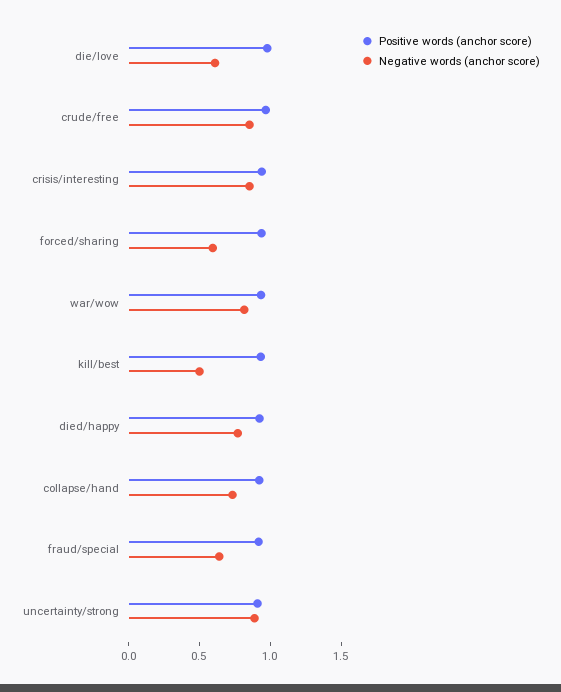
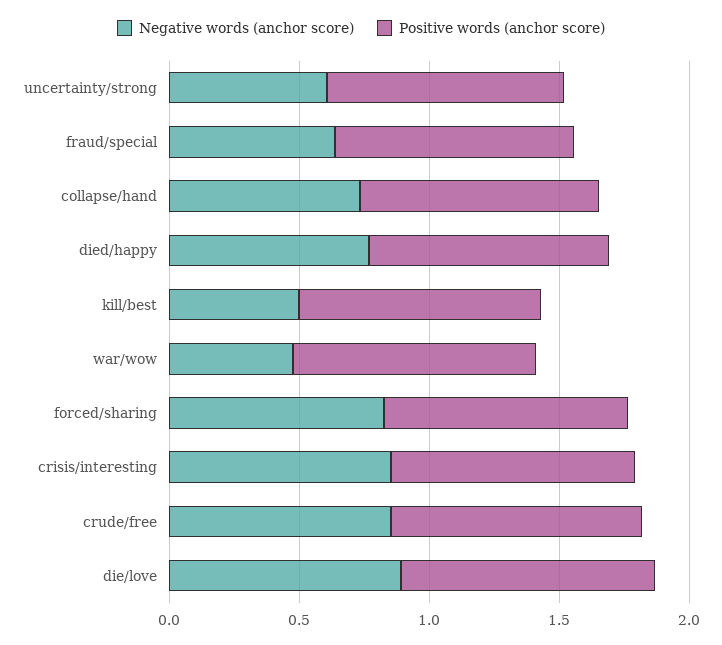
Negative words (anchor score), die/love: 0.6 -> 0.9
Negative words (anchor score), forced/sharing: 0.6 -> 0.8
Negative words (anchor score), war/wow: 0.8 -> 0.5
Negative words (anchor score), uncertainty/strong: 0.9 -> 0.6

